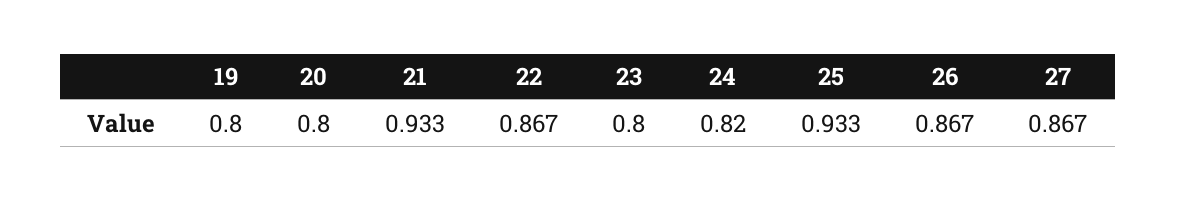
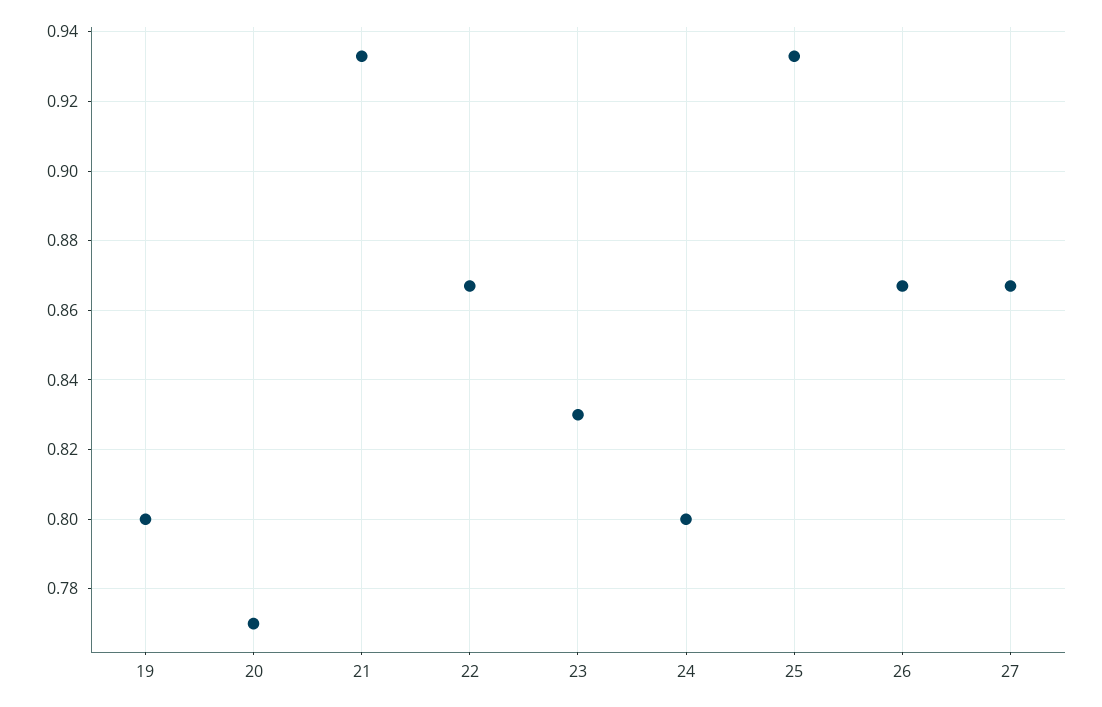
20: 0.8 -> 0.77
23: 0.8 -> 0.83
24: 0.82 -> 0.8

